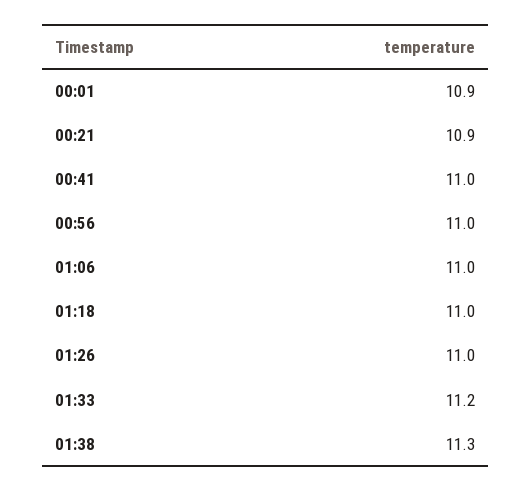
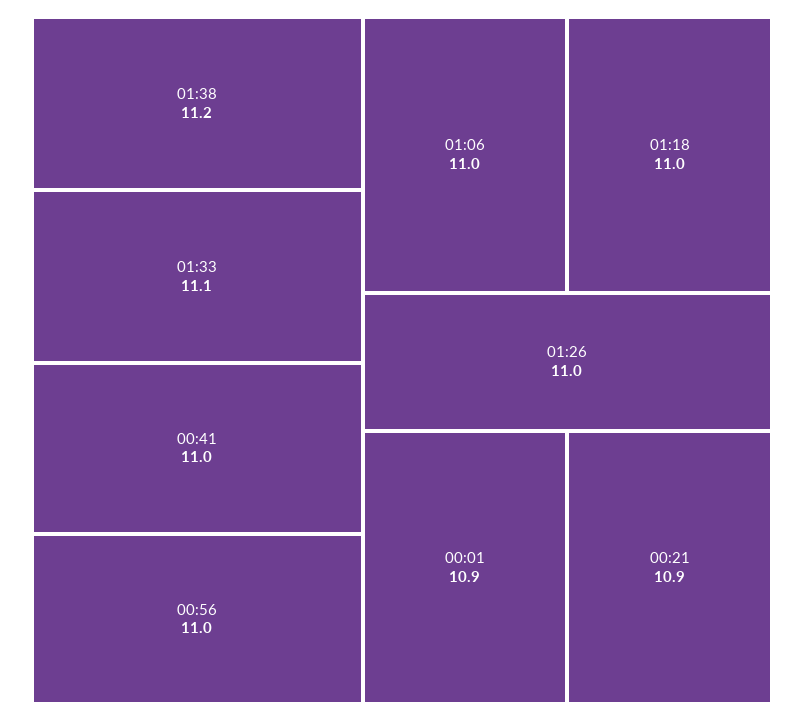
01:33: 11.2 -> 11.1
01:38: 11.3 -> 11.2

